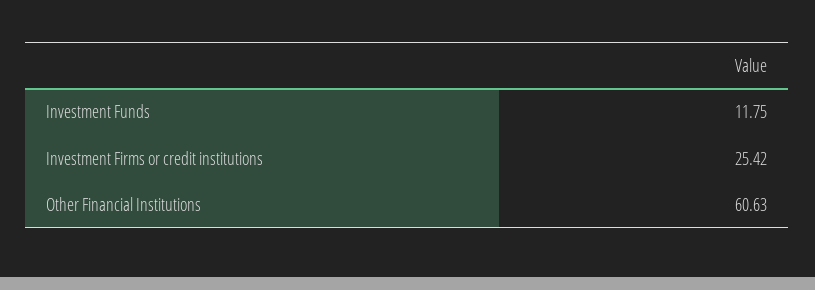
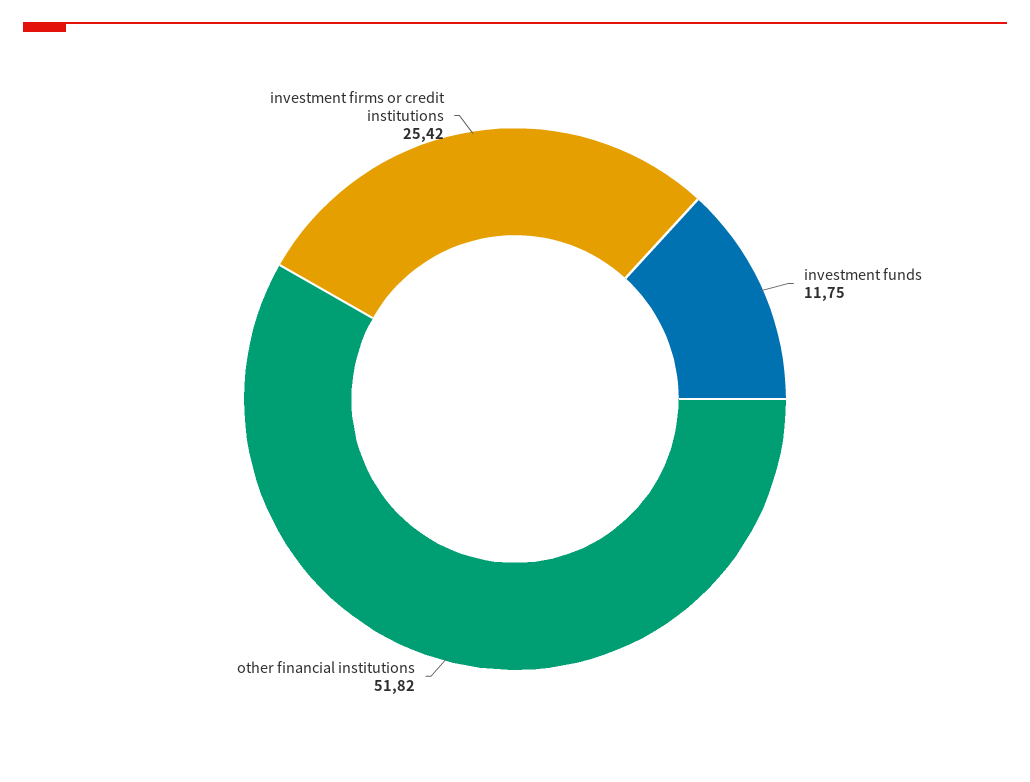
Other Financial Institutions: 60.63 -> 51.82

